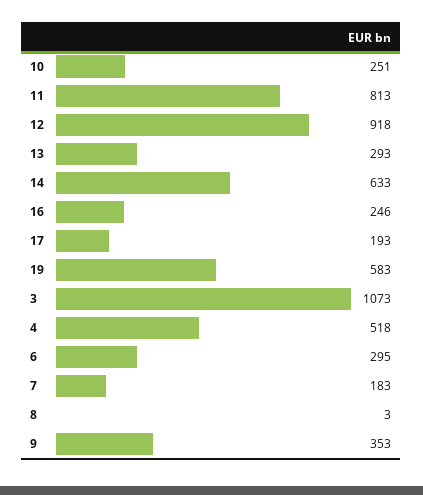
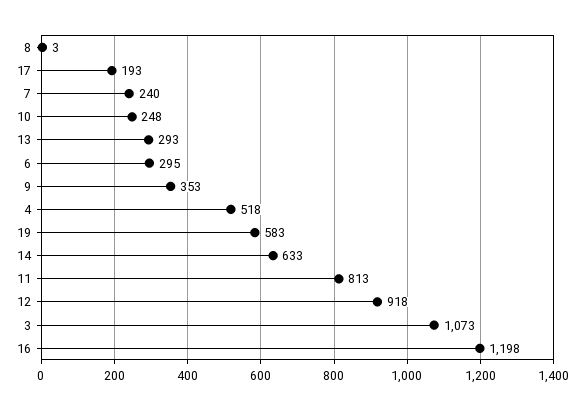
10: 251 -> 248
16: 246 -> 1198
7: 183 -> 240

